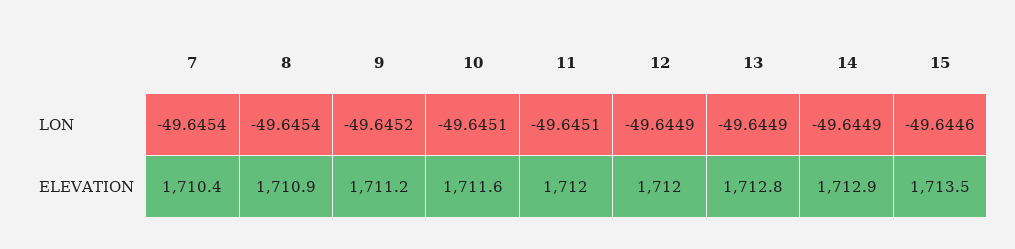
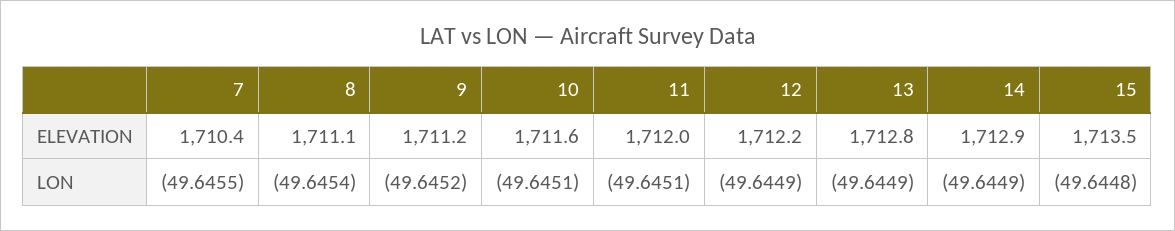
7, LON: -49.6454 -> -49.6455
15, LON: -49.6446 -> -49.6448
8, ELEVATION: 1710.9 -> 1711.1
12, ELEVATION: 1712 -> 1712.2

